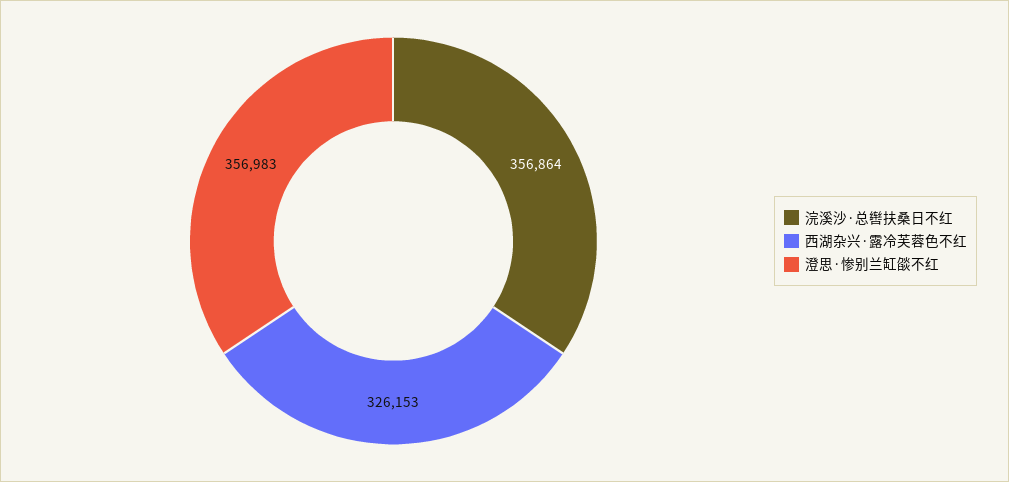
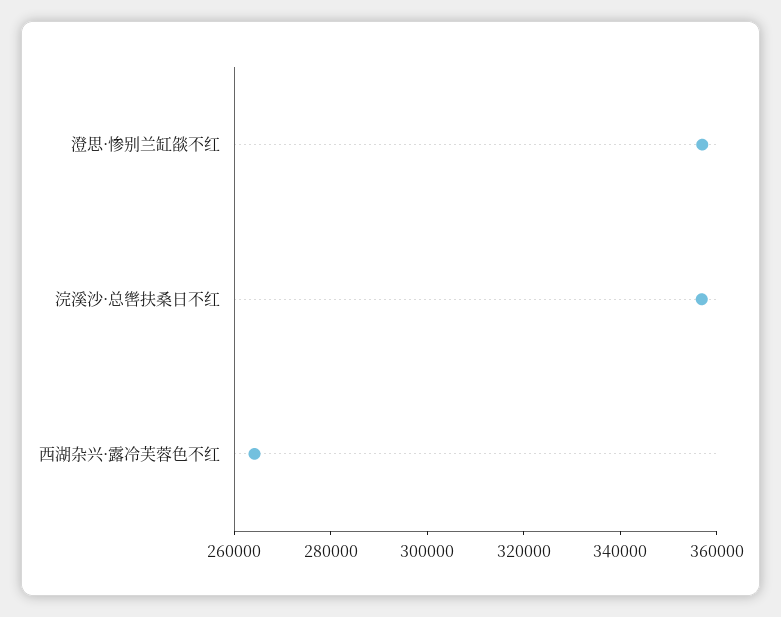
西湖杂兴·露冷芙蓉色不红: 326153 -> 265000

